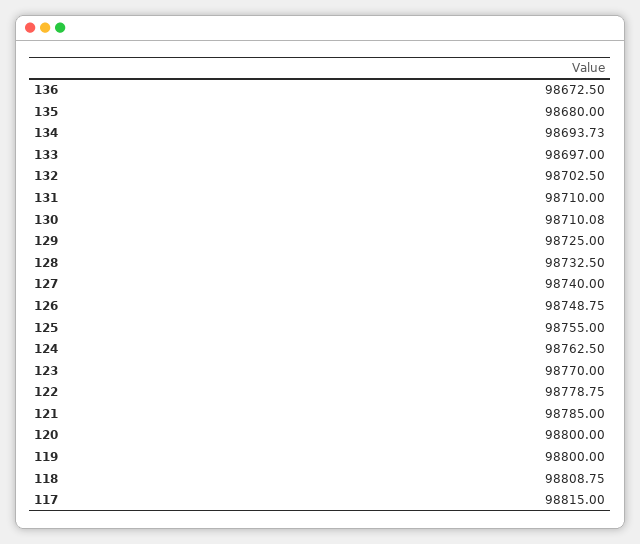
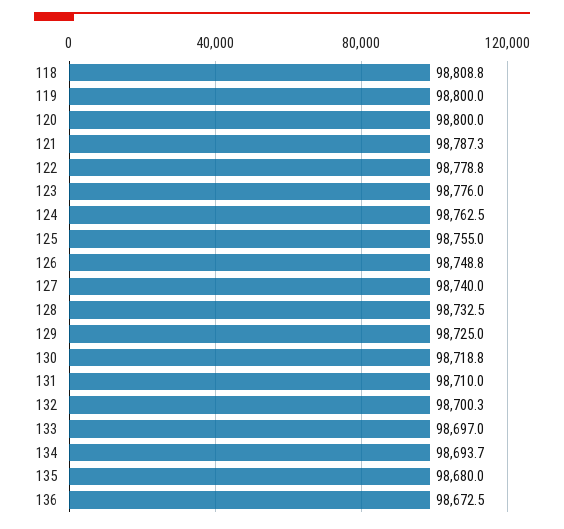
132: 98702.5 -> 98700.3
130: 98710.08 -> 98718.8
123: 98770 -> 98776
121: 98785 -> 98787.3
117: 98815 -> none

